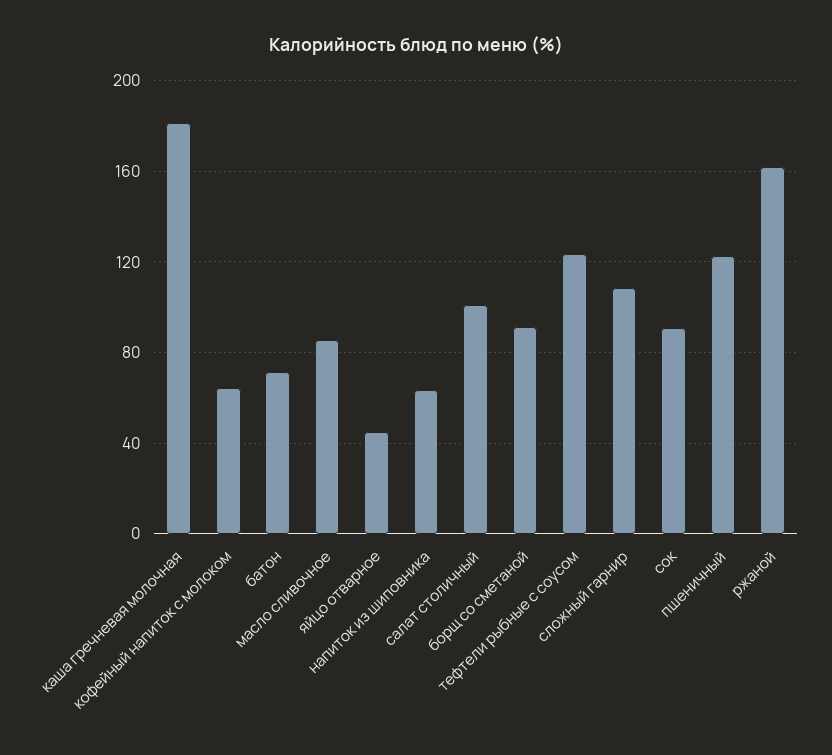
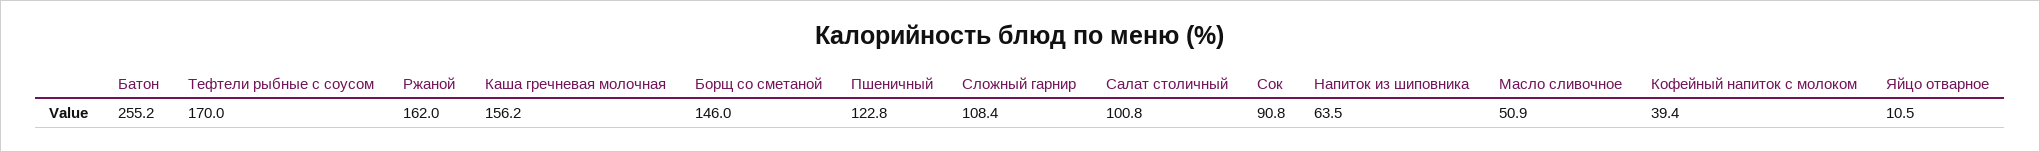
каша гречневая молочная: 180 -> 156.2
кофейный напиток с молоком: 65 -> 39.4
батон: 70 -> 255.2
масло сливочное: 85 -> 50.9
яйцо отварное: 45 -> 10.5
борщ со сметаной: 90 -> 146
тефтели рыбные с соусом: 125 -> 170

